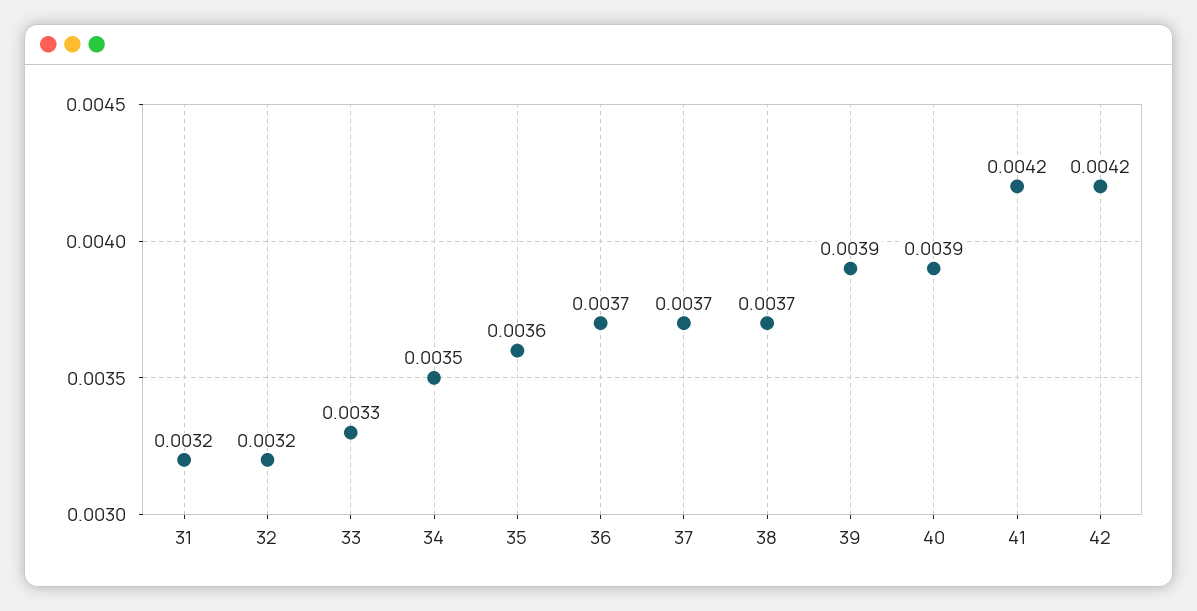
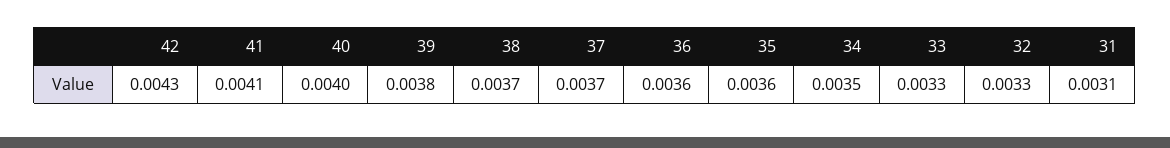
31: 0.0032 -> 0.0031
32: 0.0032 -> 0.0033
36: 0.0037 -> 0.0036
39: 0.0039 -> 0.0038
40: 0.0039 -> 0.004
41: 0.0042 -> 0.0041
42: 0.0042 -> 0.0043

